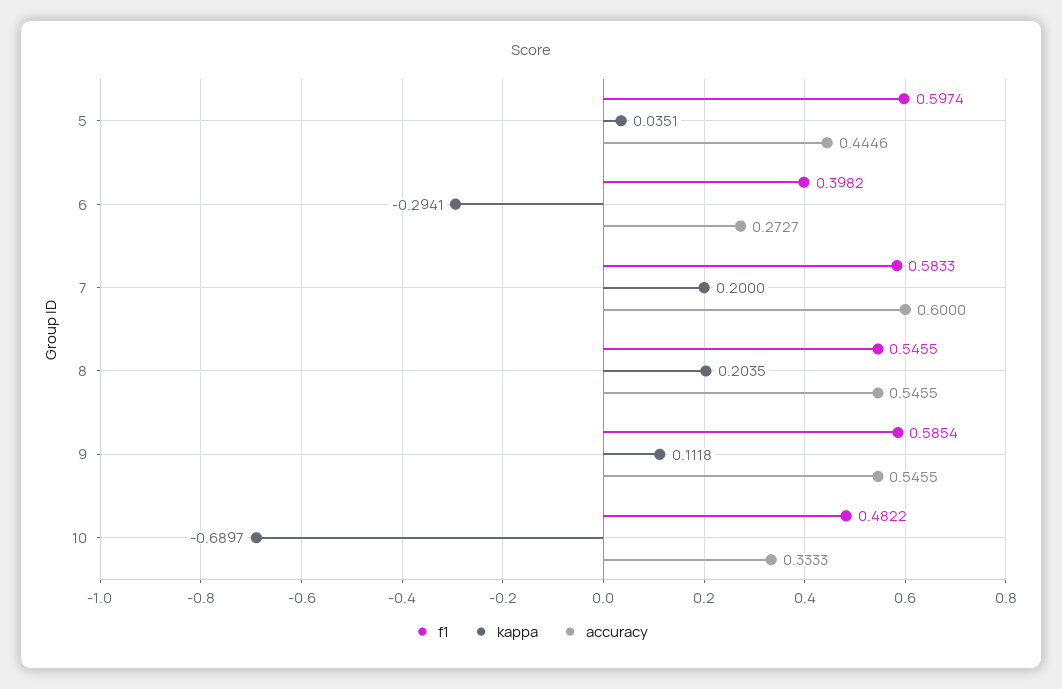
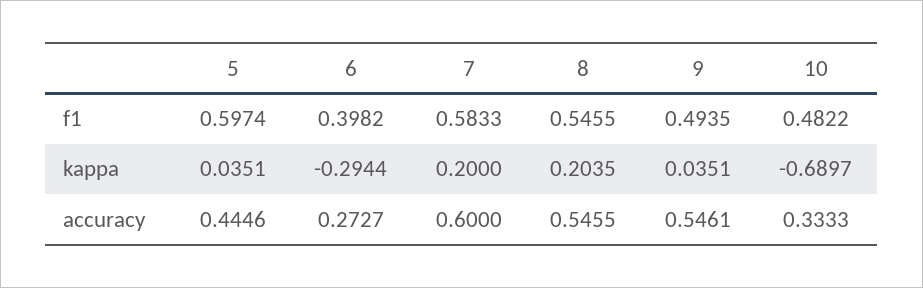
kappa, 6: -0.2941 -> -0.2944
f1, 9: 0.5854 -> 0.4935
kappa, 9: 0.1118 -> 0.0351
accuracy, 9: 0.5455 -> 0.5461

